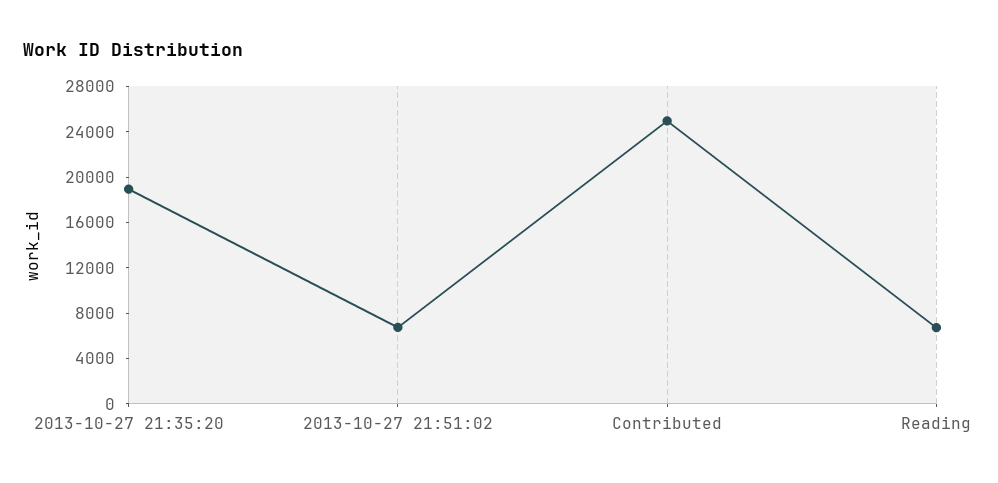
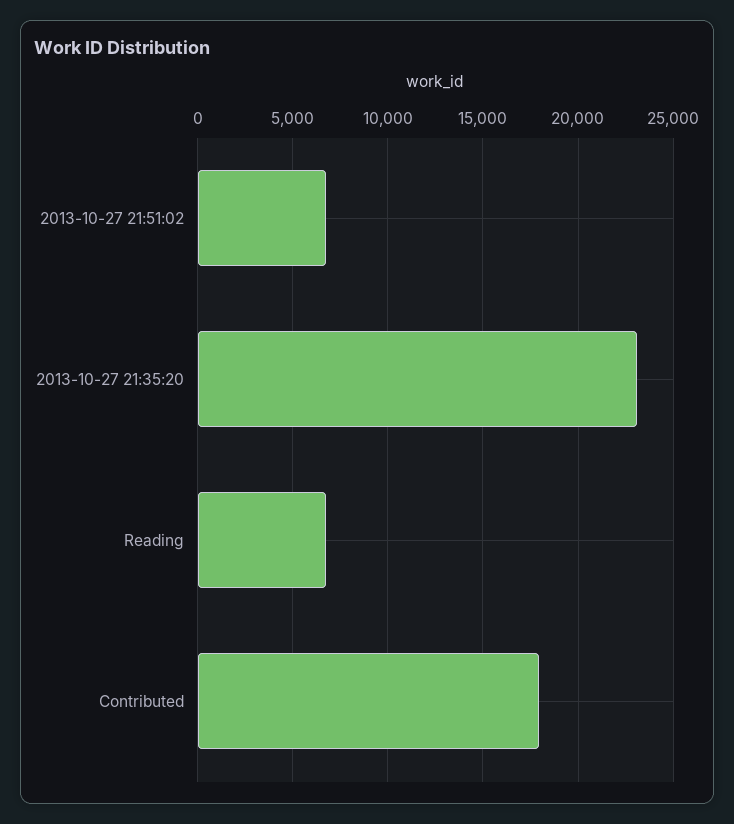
2013-10-27 21:35:20: 19000 -> 23000
Contributed: 25000 -> 18000

